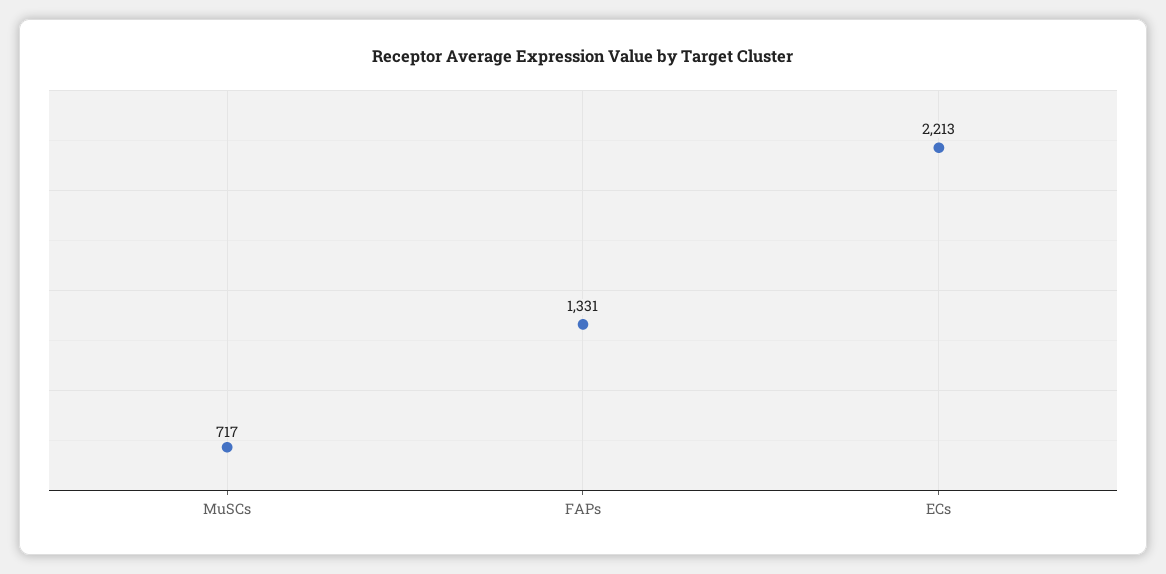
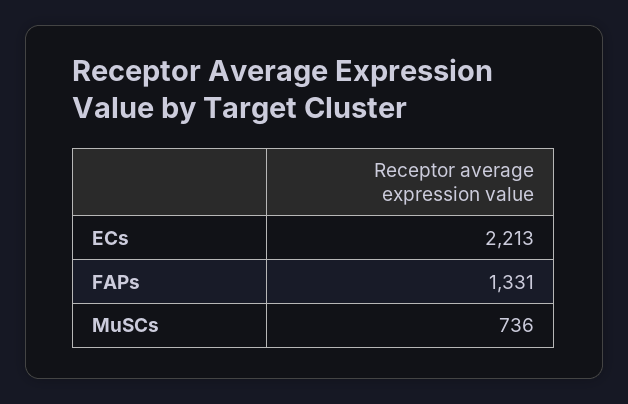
MuSCs: 717 -> 736

